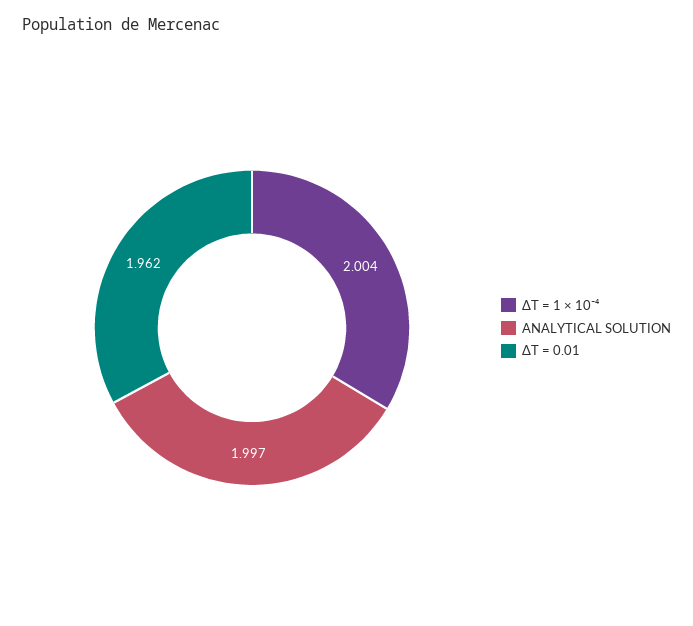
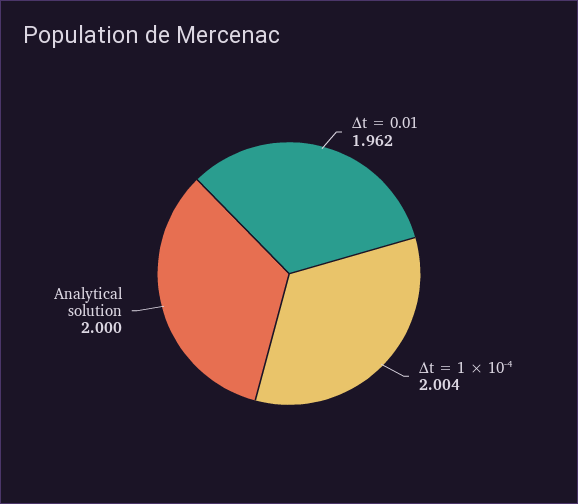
ANALYTICAL SOLUTION: 1.997 -> 2

